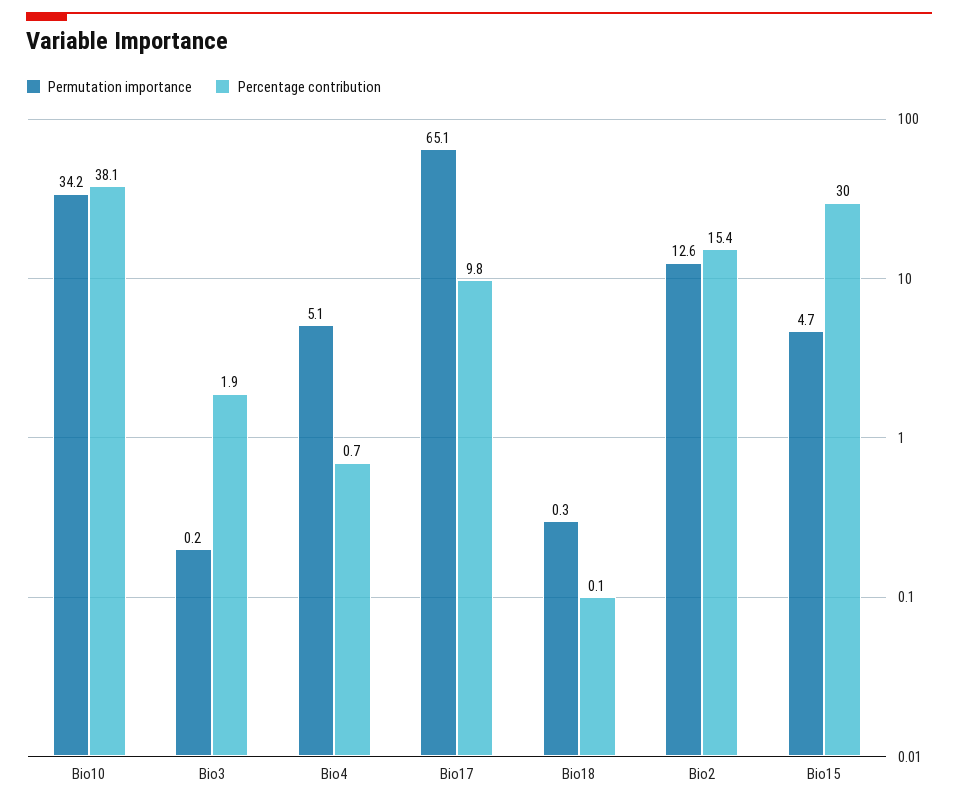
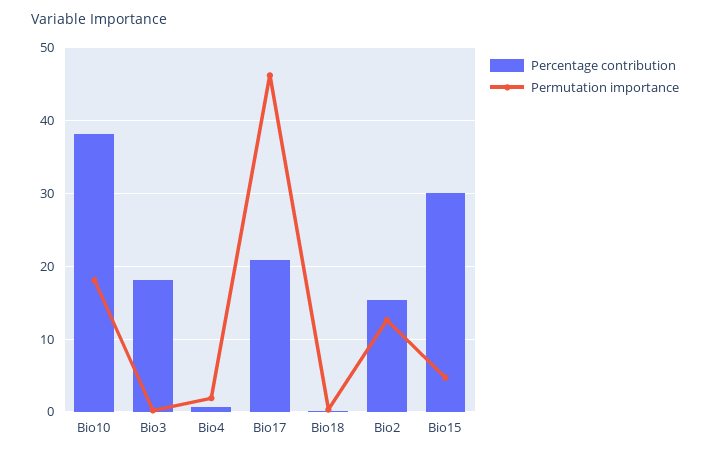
Permutation importance, Bio10: 34.2 -> 18
Percentage contribution, Bio3: 1.9 -> 18
Permutation importance, Bio4: 5.1 -> 2
Permutation importance, Bio17: 65.1 -> 46
Percentage contribution, Bio17: 9.8 -> 21

